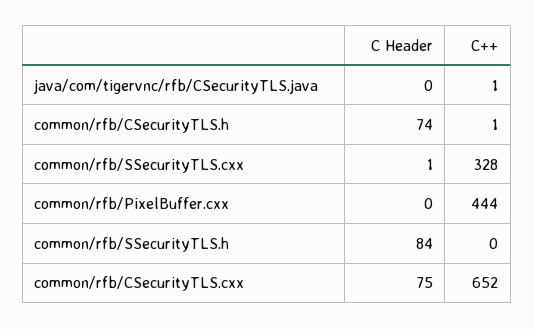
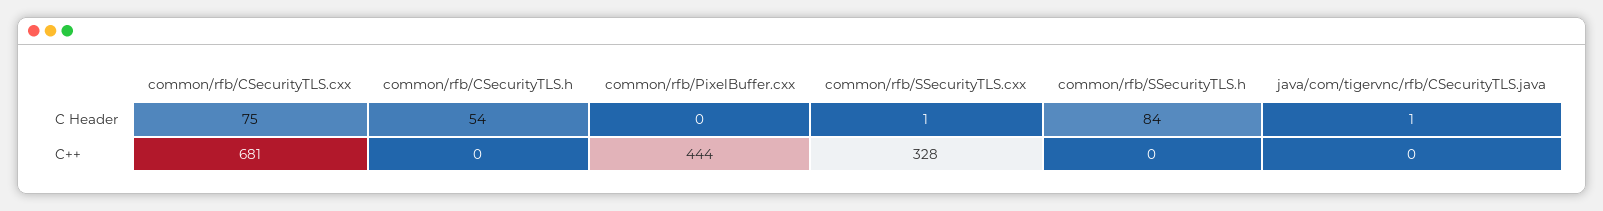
C Header, java/com/tigervnc/rfb/CSecurityTLS.java: 0 -> 1
C++, java/com/tigervnc/rfb/CSecurityTLS.java: 1 -> 0
C Header, common/rfb/CSecurityTLS.h: 74 -> 54
C++, common/rfb/CSecurityTLS.h: 1 -> 0
C++, common/rfb/CSecurityTLS.cxx: 652 -> 681

